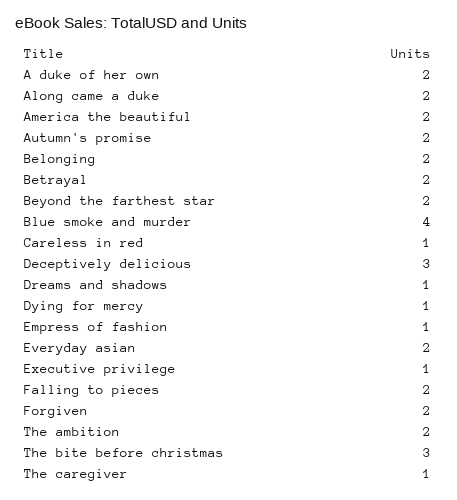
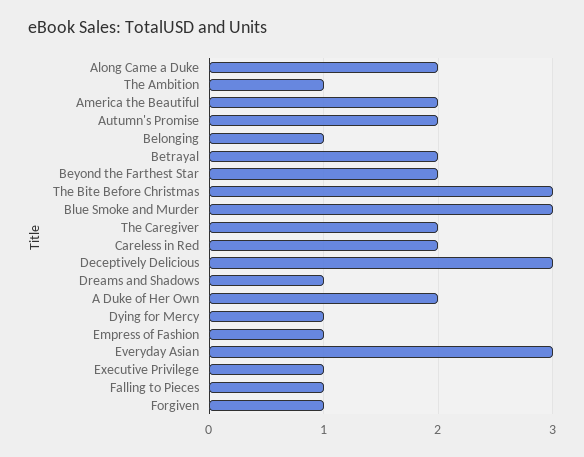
Belonging: 2 -> 1
Blue smoke and murder: 4 -> 3
Careless in red: 1 -> 2
Everyday asian: 2 -> 3
Falling to pieces: 2 -> 1
Forgiven: 2 -> 1
The ambition: 2 -> 1
The caregiver: 1 -> 2

